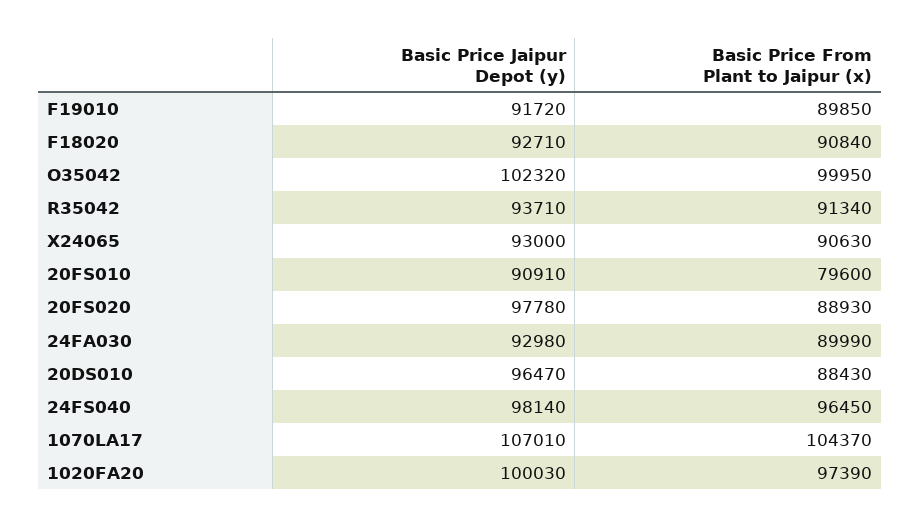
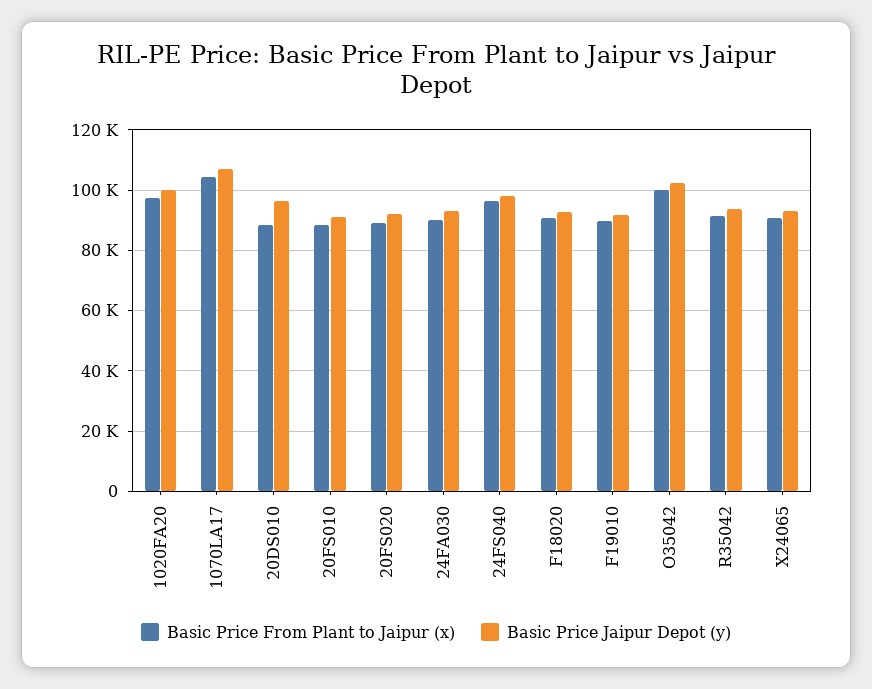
Basic Price From Plant to Jaipur (x), 20FS010: 79600 -> 88000
Basic Price Jaipur Depot (y), 20FS020: 97780 -> 92000

